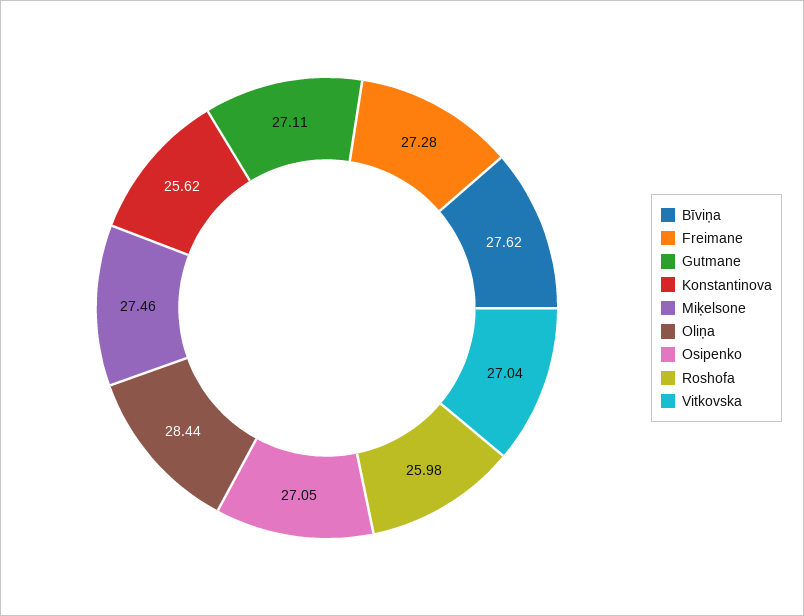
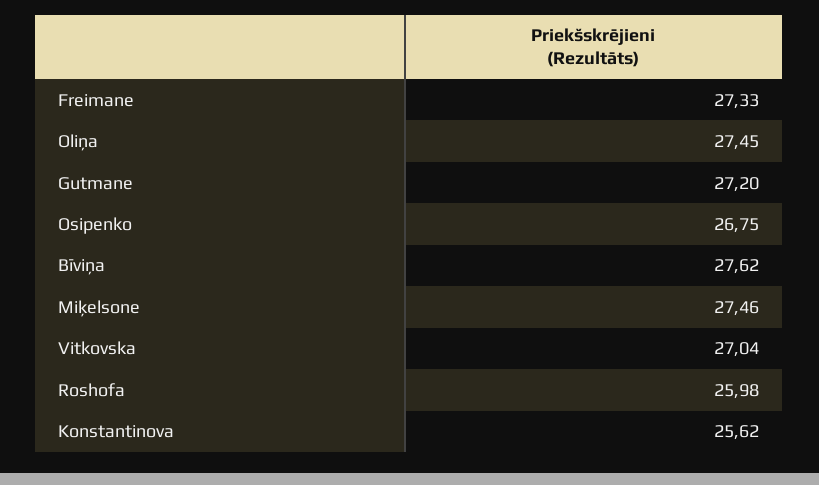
Freimane: 27.28 -> 27.33
Gutmane: 27.11 -> 27.2
Oliņa: 28.44 -> 27.45
Osipenko: 27.05 -> 26.75

